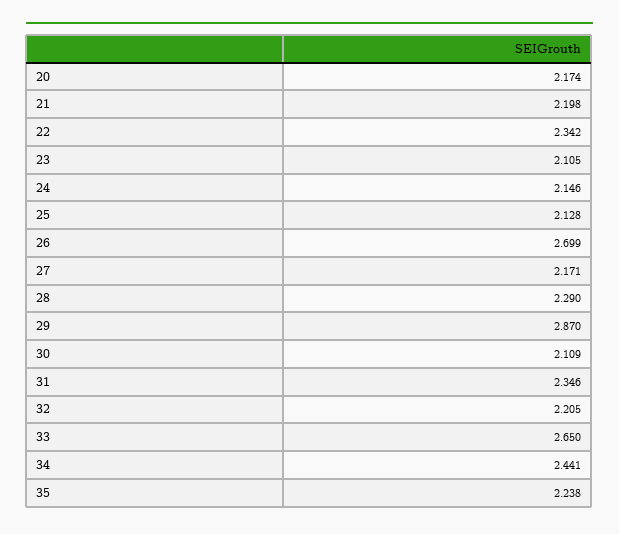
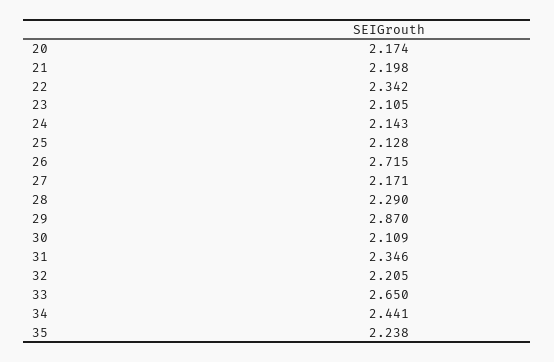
24: 2.146 -> 2.143
26: 2.699 -> 2.715

